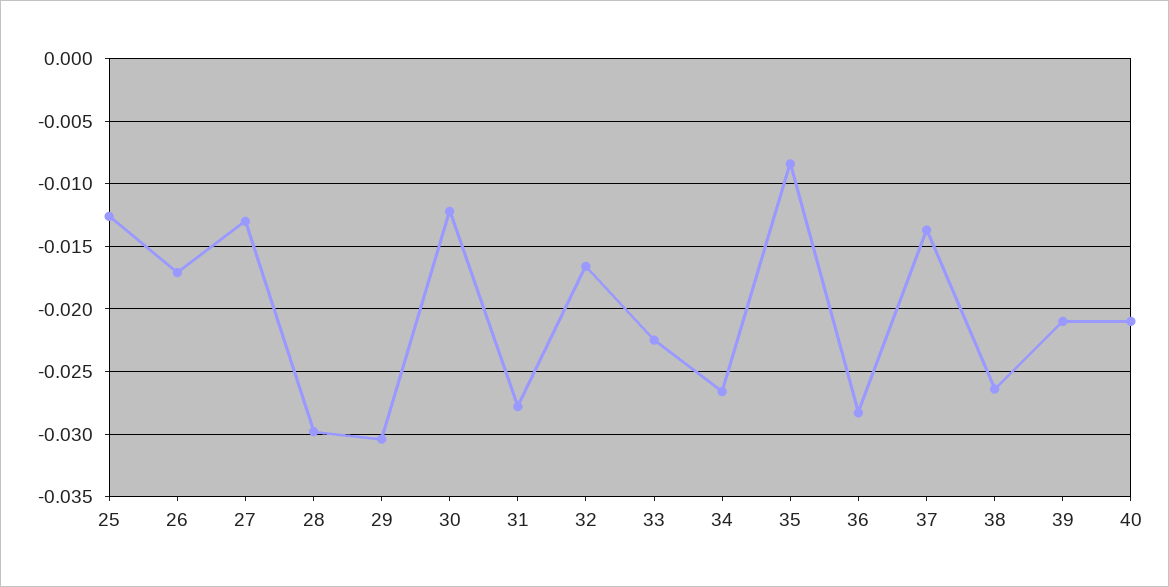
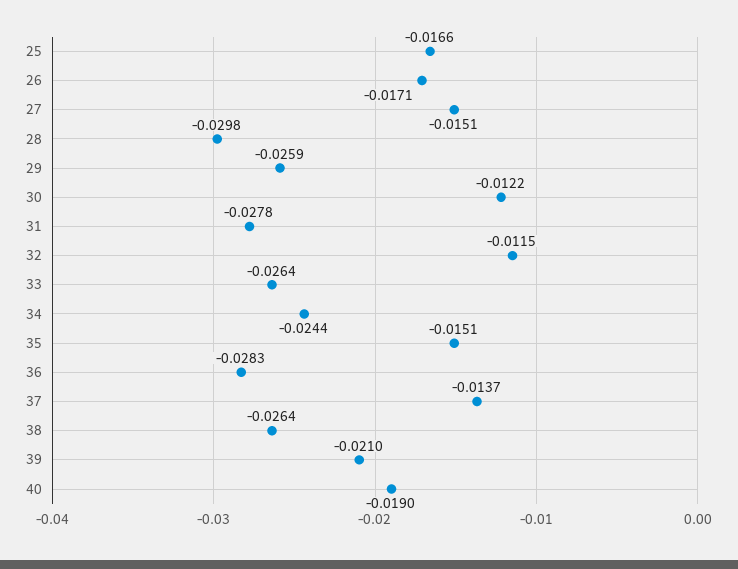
25: -0.0125 -> -0.0166
27: -0.013 -> -0.0151
29: -0.0305 -> -0.0259
32: -0.0165 -> -0.0115
33: -0.0225 -> -0.0264
34: -0.0265 -> -0.0244
35: -0.0085 -> -0.0151
40: -0.021 -> -0.019

